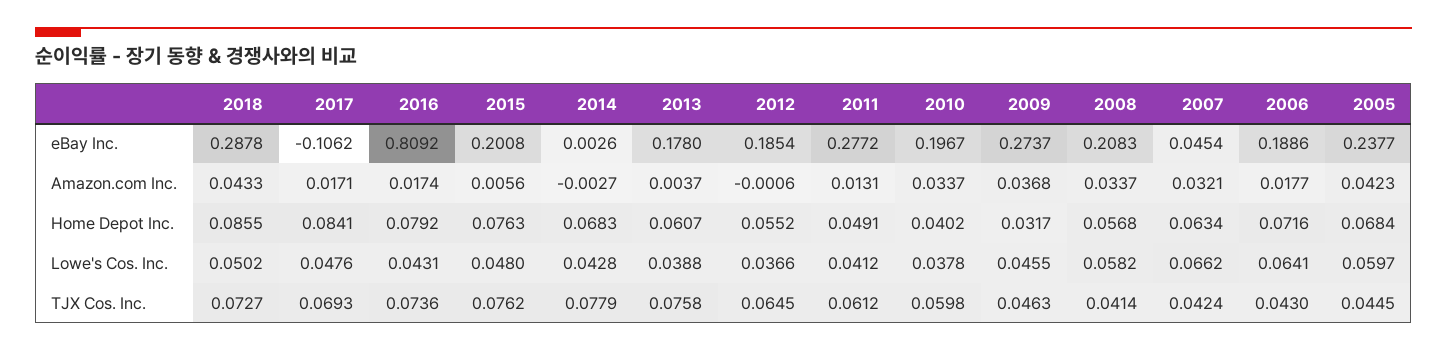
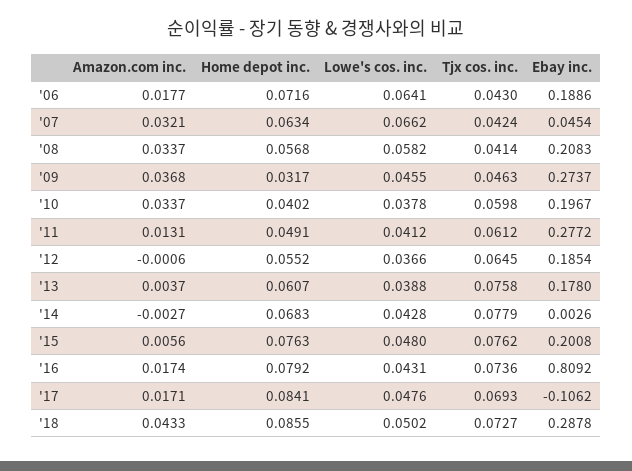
2005, eBay Inc.: 0.2377 -> none
2005, Amazon.com Inc.: 0.0423 -> none
2005, Home Depot Inc.: 0.0684 -> none
2005, Lowe's Cos. Inc.: 0.0597 -> none
2005, TJX Cos. Inc.: 0.0445 -> none

